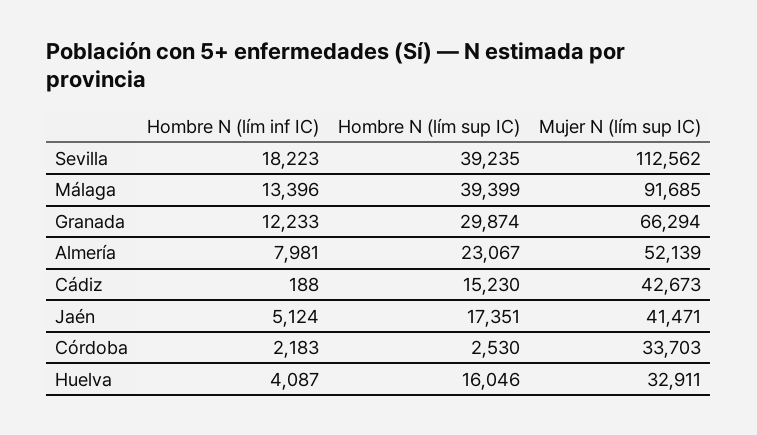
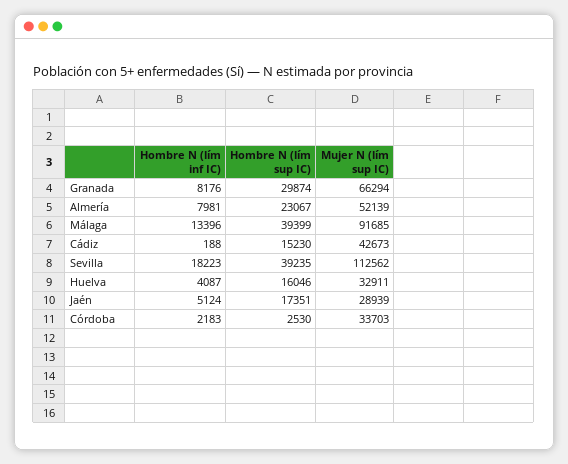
Hombre N (lím inf IC), Granada: 12233 -> 8176
Mujer N (lím sup IC), Jaén: 41471 -> 28939

